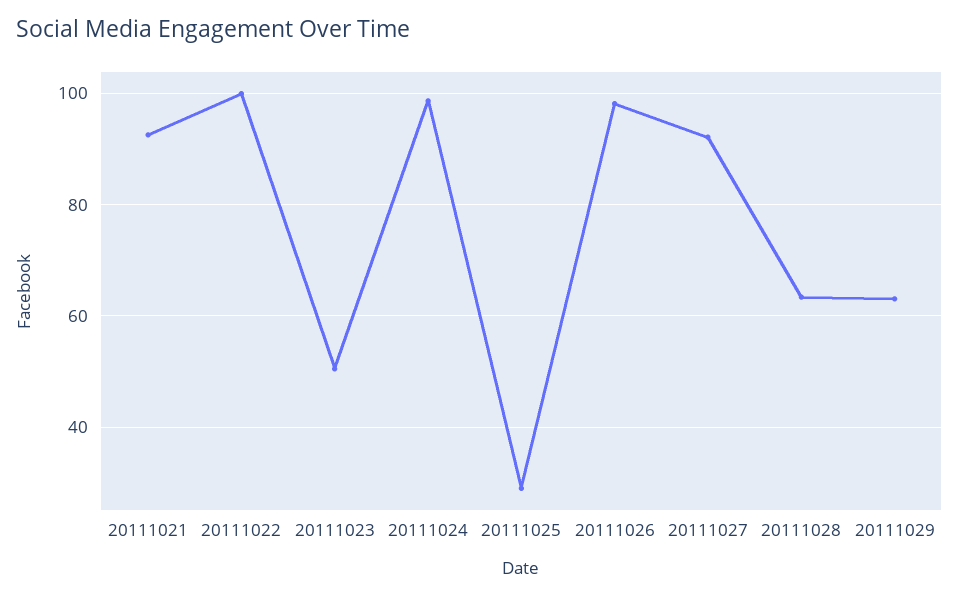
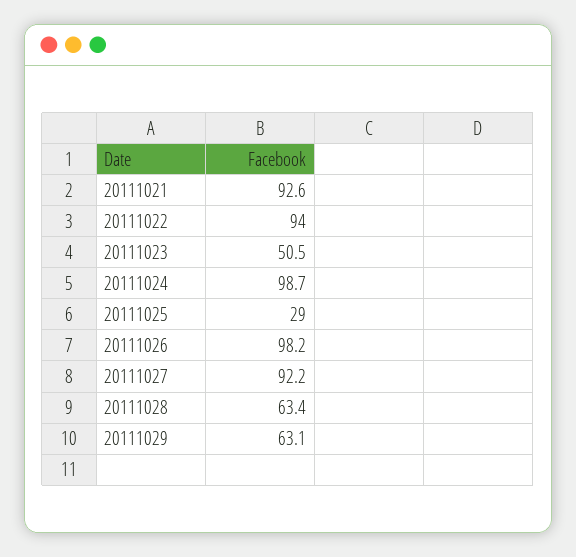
20111022: 100 -> 94

